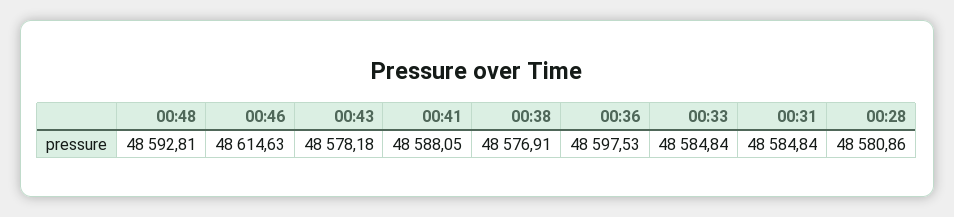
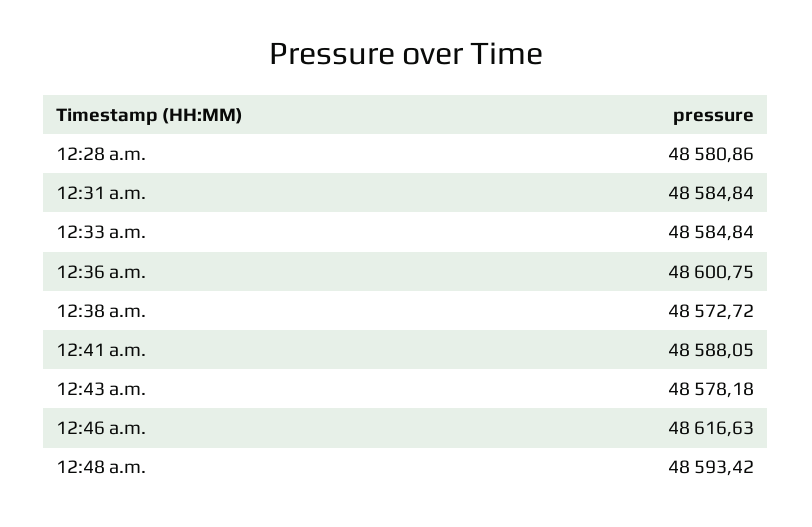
00:48: 48592.81 -> 48593.42
00:46: 48614.63 -> 48616.63
00:38: 48576.91 -> 48572.72
00:36: 48597.53 -> 48600.75

